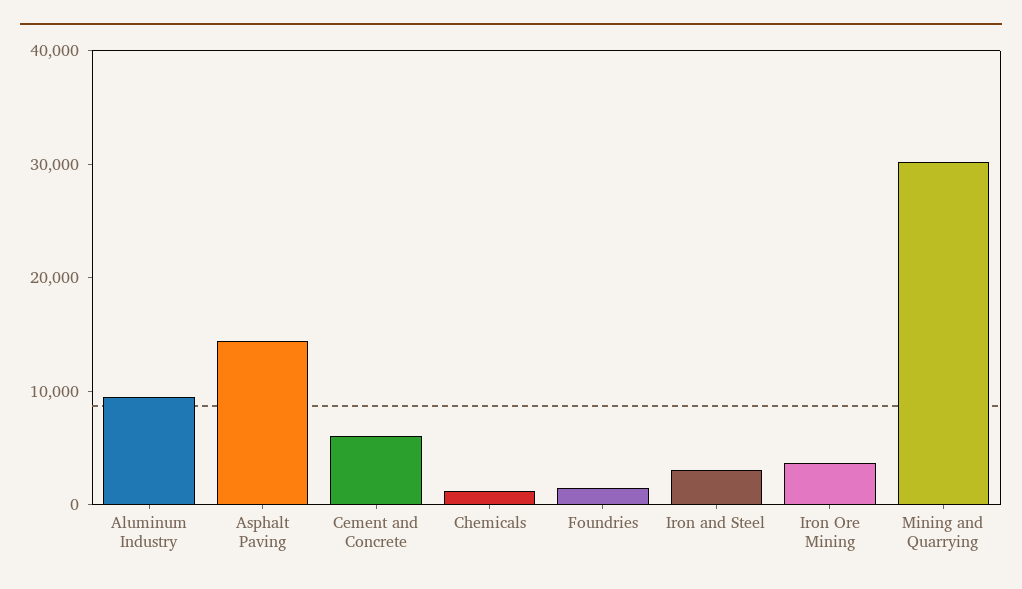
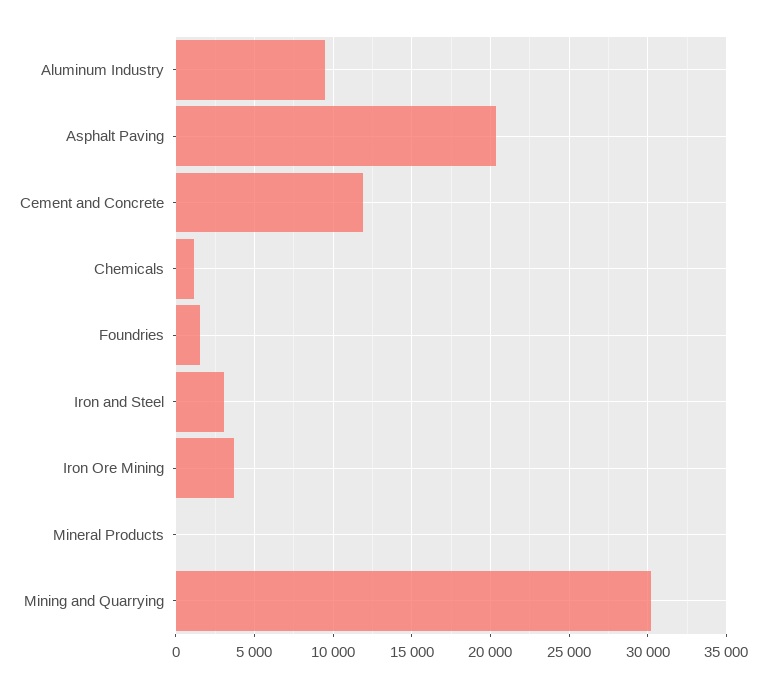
Asphalt Paving: 14000 -> 20500
Cement and Concrete: 6000 -> 12000
Mineral Products: none -> 0

